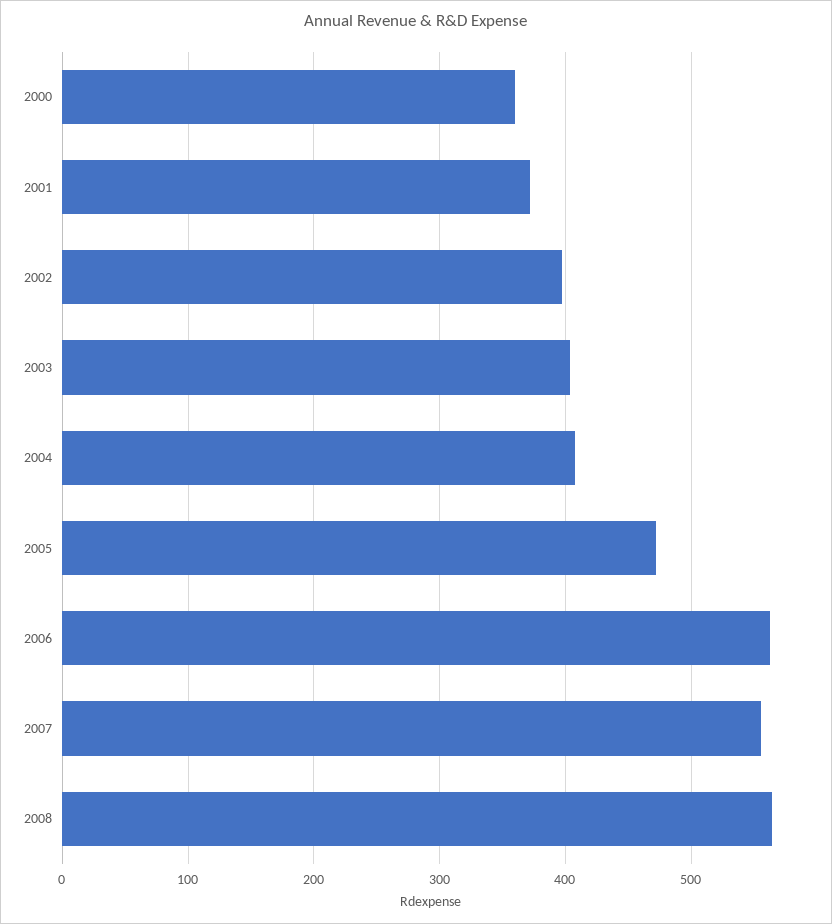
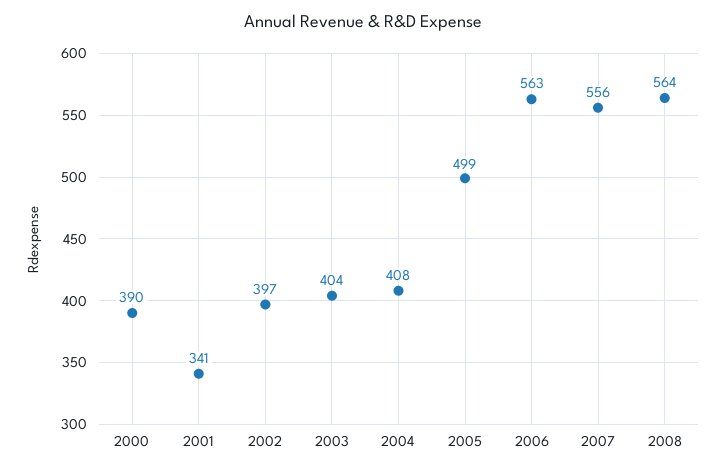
2000: 360 -> 390
2001: 370 -> 341
2005: 470 -> 499

